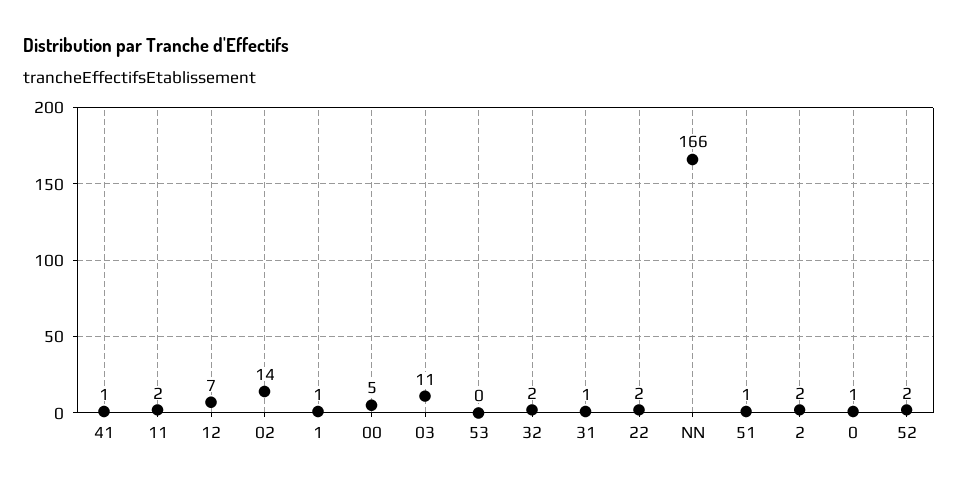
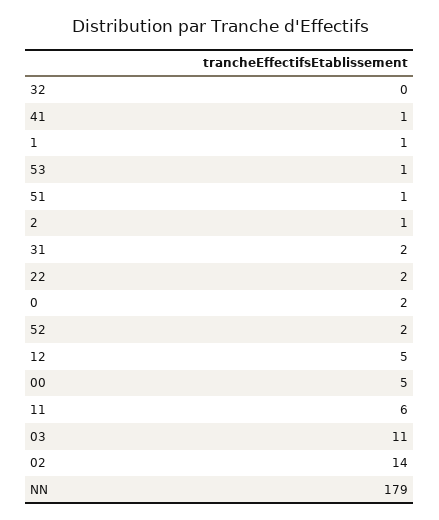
11: 2 -> 6
12: 7 -> 5
53: 0 -> 1
32: 2 -> 0
31: 1 -> 2
NN: 166 -> 179
2: 2 -> 1
0: 1 -> 2

